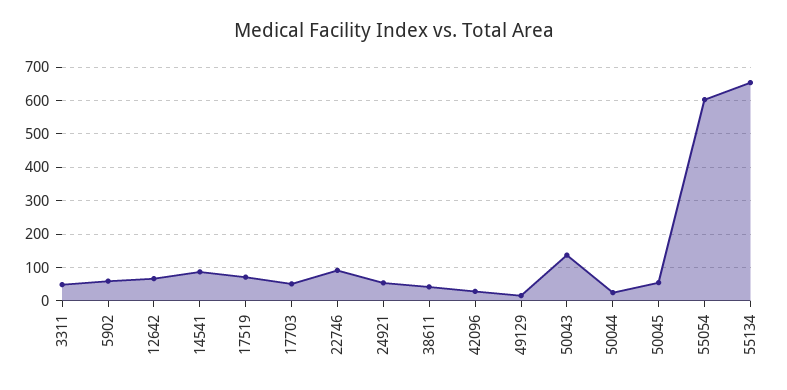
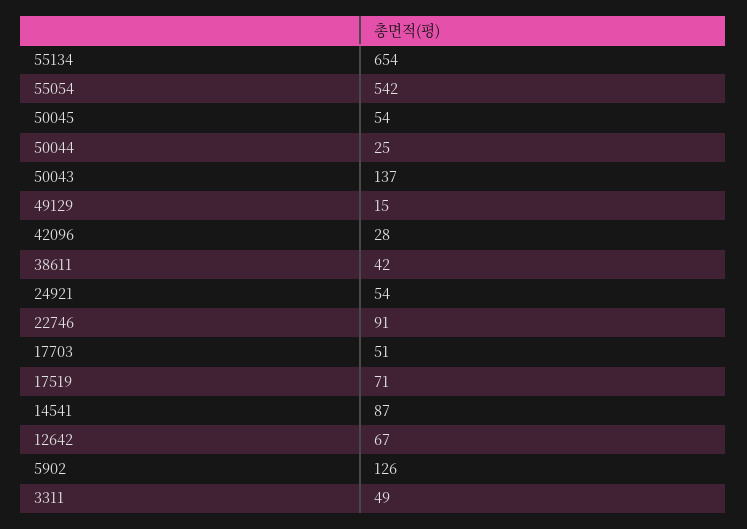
5902: 60 -> 126
55054: 600 -> 542

